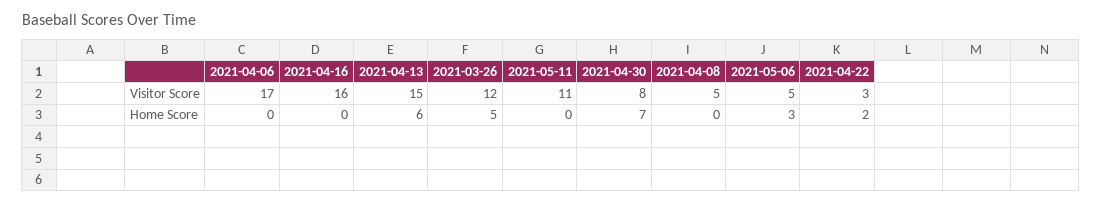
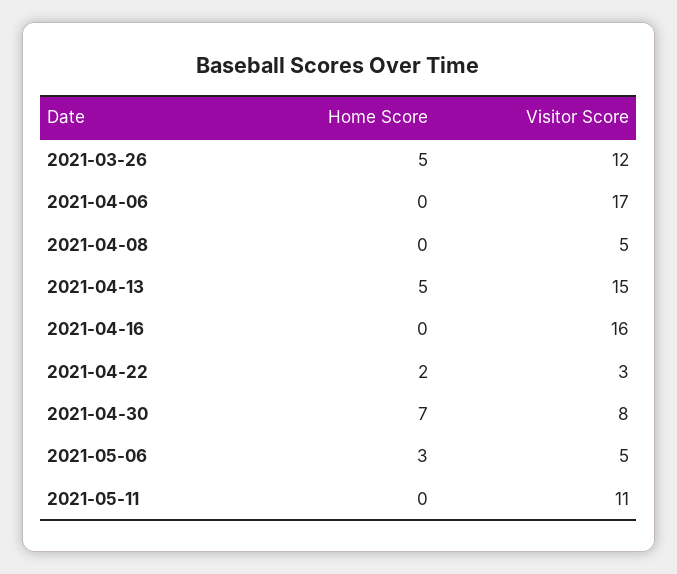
2021-04-13, Home Score: 6 -> 5

